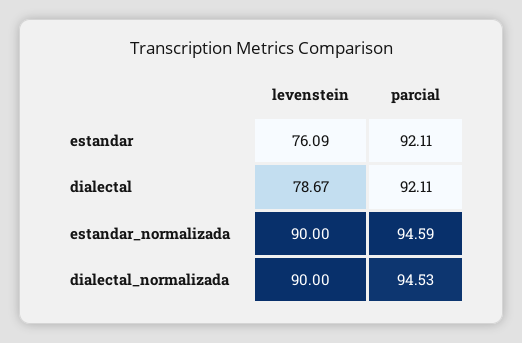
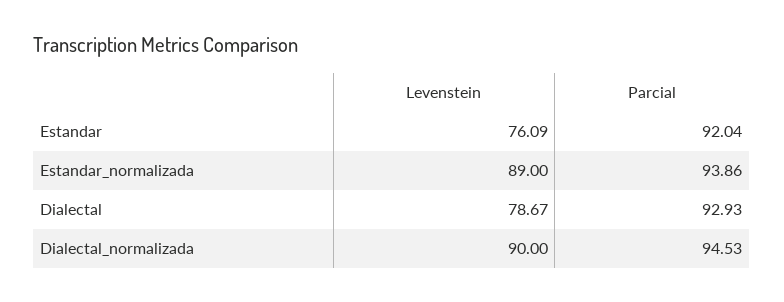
parcial, estandar: 92.11 -> 92.04
parcial, dialectal: 92.11 -> 92.93
levenstein, estandar_normalizada: 90 -> 89
parcial, estandar_normalizada: 94.59 -> 93.86

